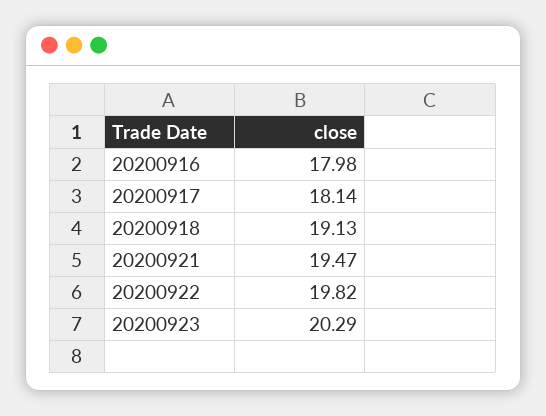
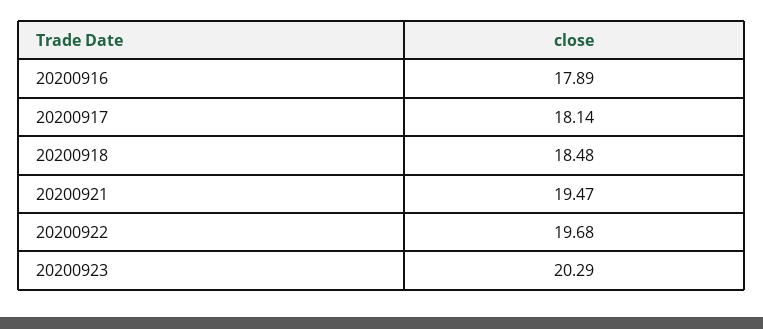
20200916: 17.98 -> 17.89
20200918: 19.13 -> 18.48
20200922: 19.82 -> 19.68

